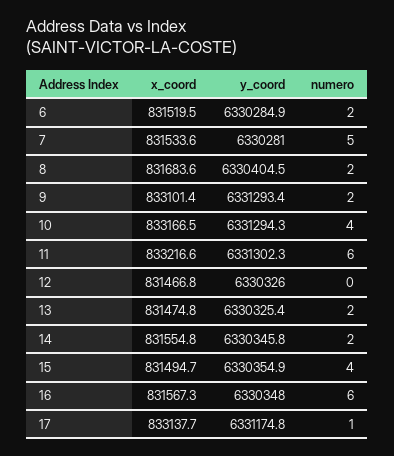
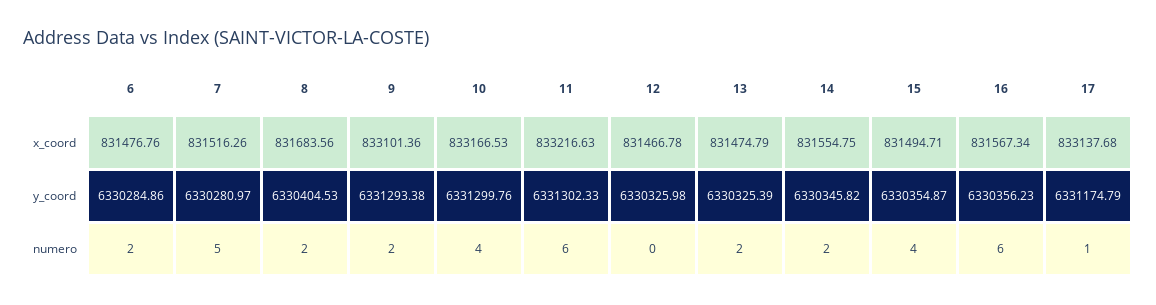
x_coord, 6: 831519.5 -> 831476.76
x_coord, 7: 831533.6 -> 831516.26
y_coord, 10: 6331294.3 -> 6331299.76
y_coord, 16: 6330348 -> 6330356.23

